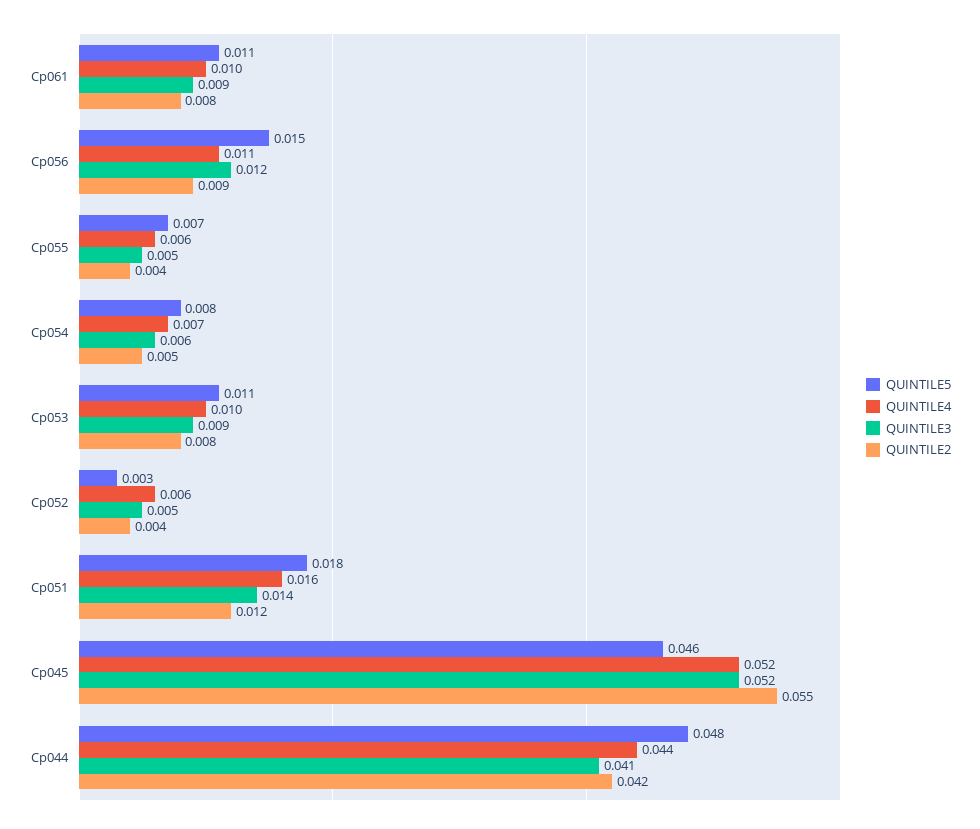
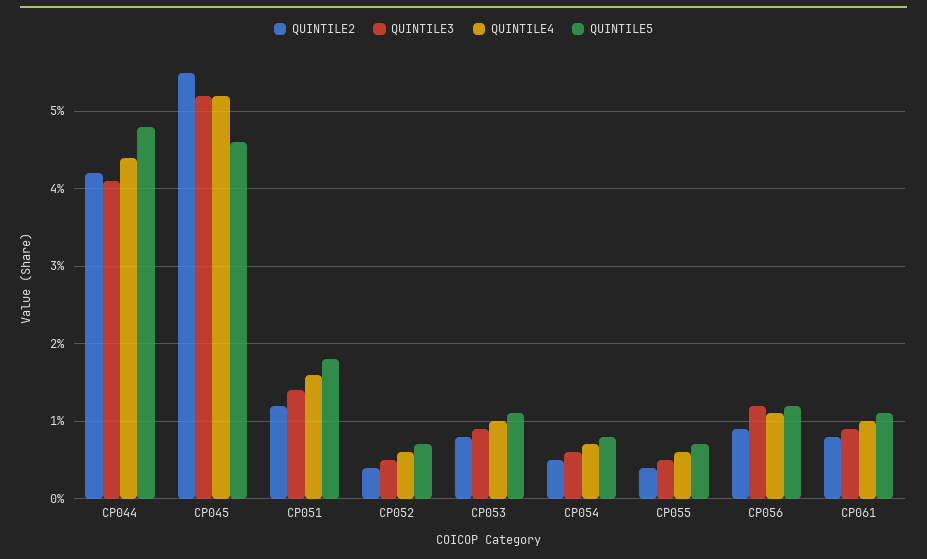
QUINTILE5, Cp056: 0.015 -> 0.012
QUINTILE5, Cp052: 0.003 -> 0.007

